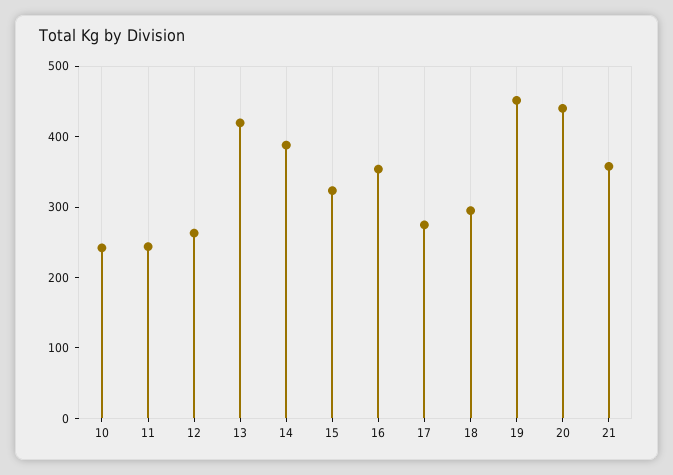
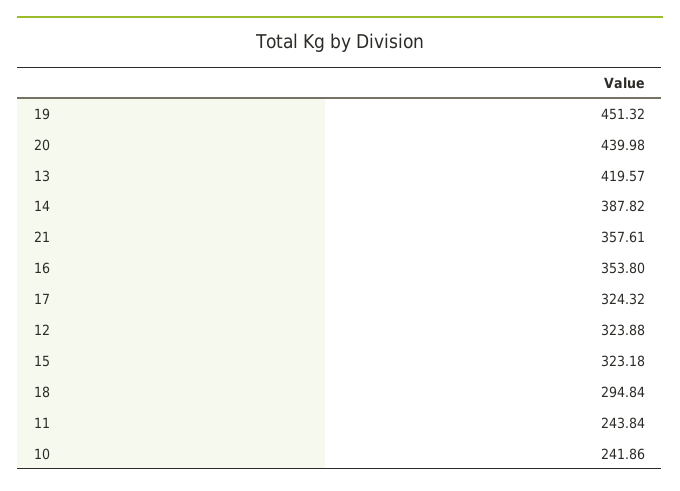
12: 260 -> 323.88
17: 280 -> 324.32

